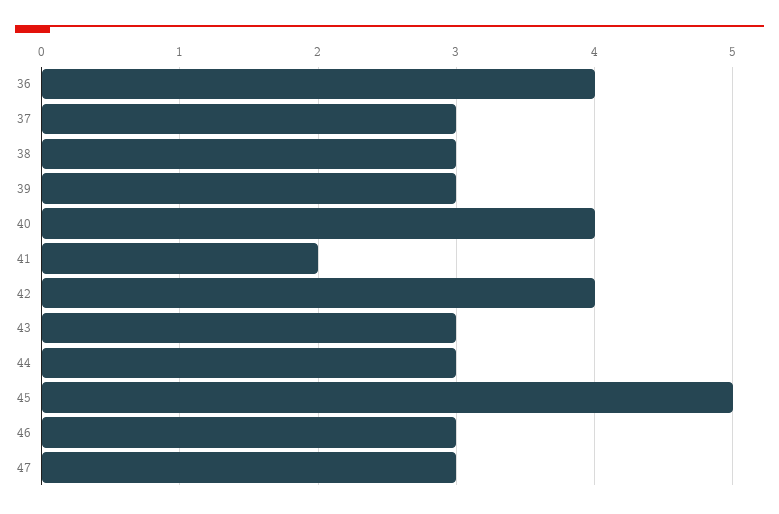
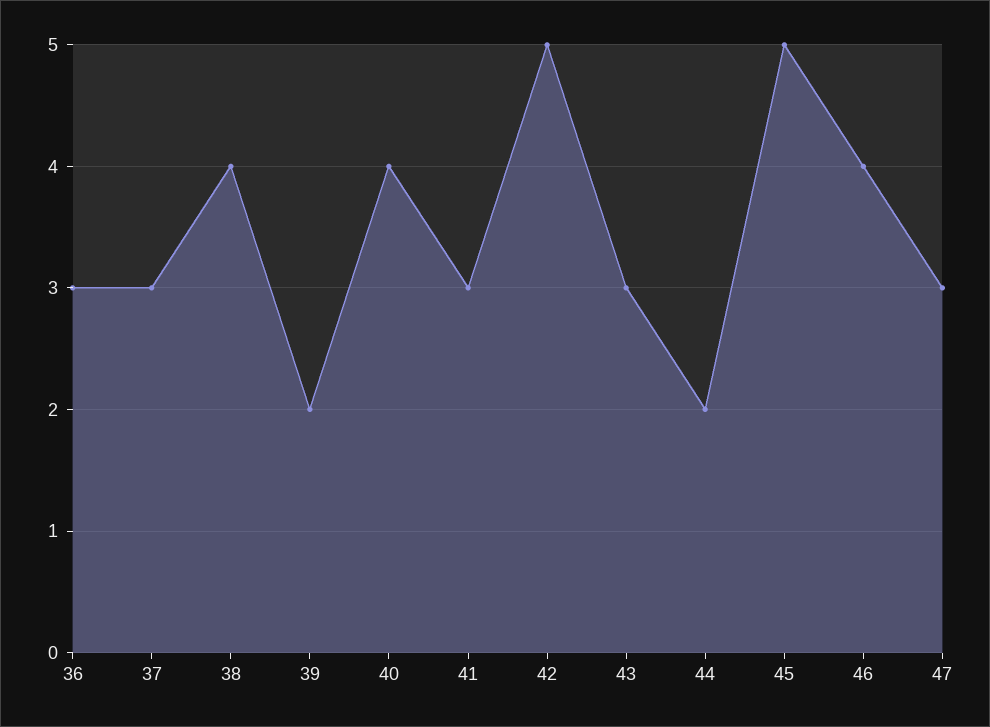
36: 4 -> 3
38: 3 -> 4
39: 3 -> 2
41: 2 -> 3
42: 4 -> 5
44: 3 -> 2
46: 3 -> 4

